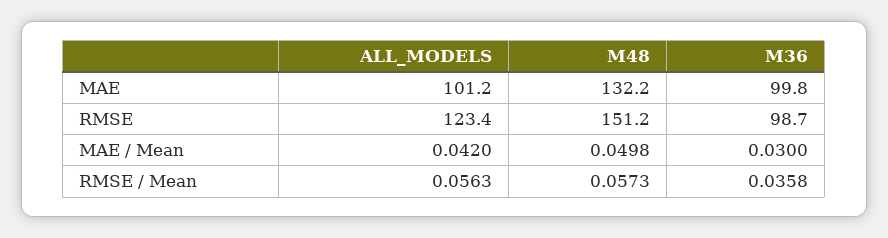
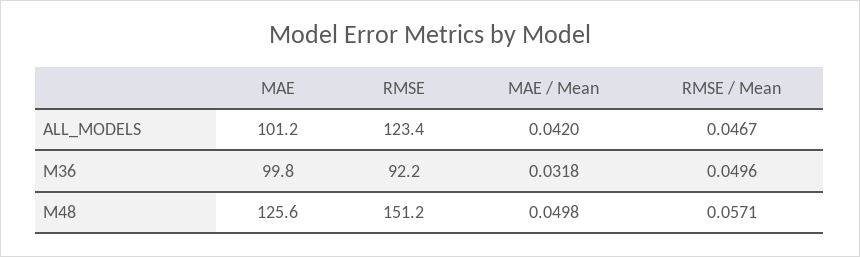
M48, MAE: 132.2 -> 125.6
M36, RMSE: 98.7 -> 92.2
M36, MAE / Mean: 0.03 -> 0.0318
ALL_MODELS, RMSE / Mean: 0.0563 -> 0.0467
M48, RMSE / Mean: 0.0573 -> 0.0571
M36, RMSE / Mean: 0.0358 -> 0.0496

